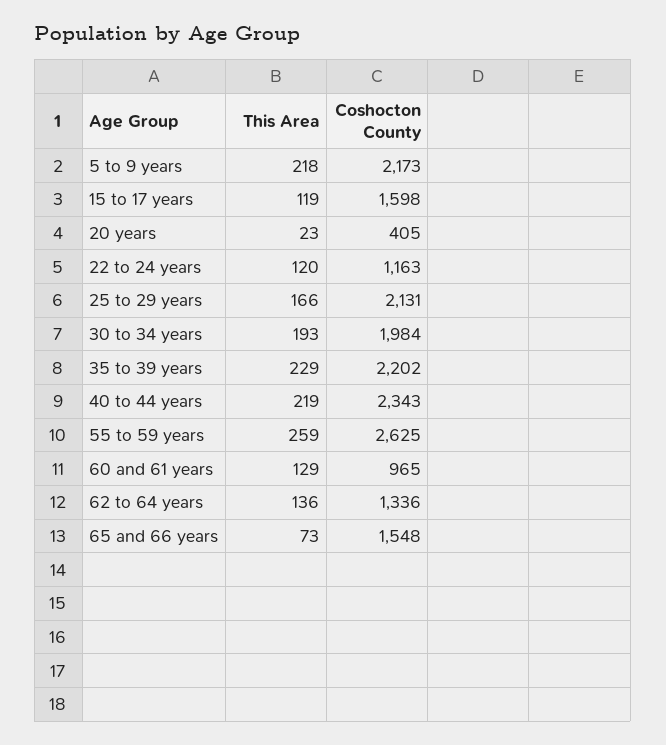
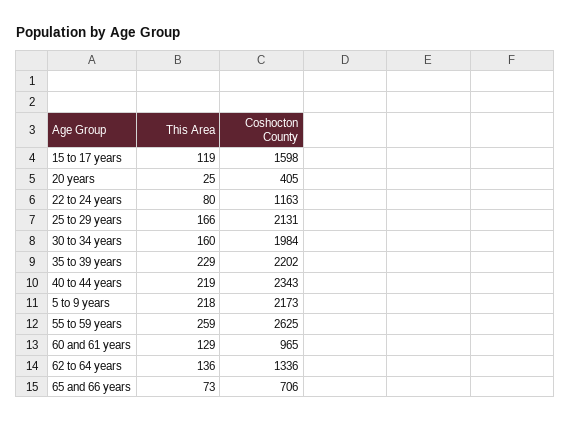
This Area, 20 years: 23 -> 25
This Area, 22 to 24 years: 120 -> 80
This Area, 30 to 34 years: 193 -> 160
Coshocton County, 65 and 66 years: 1548 -> 706

